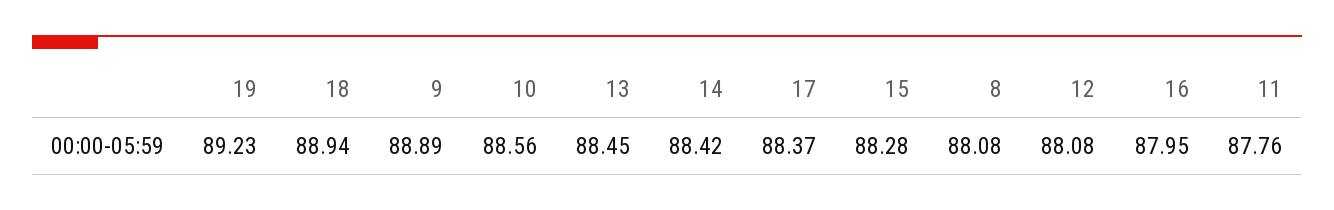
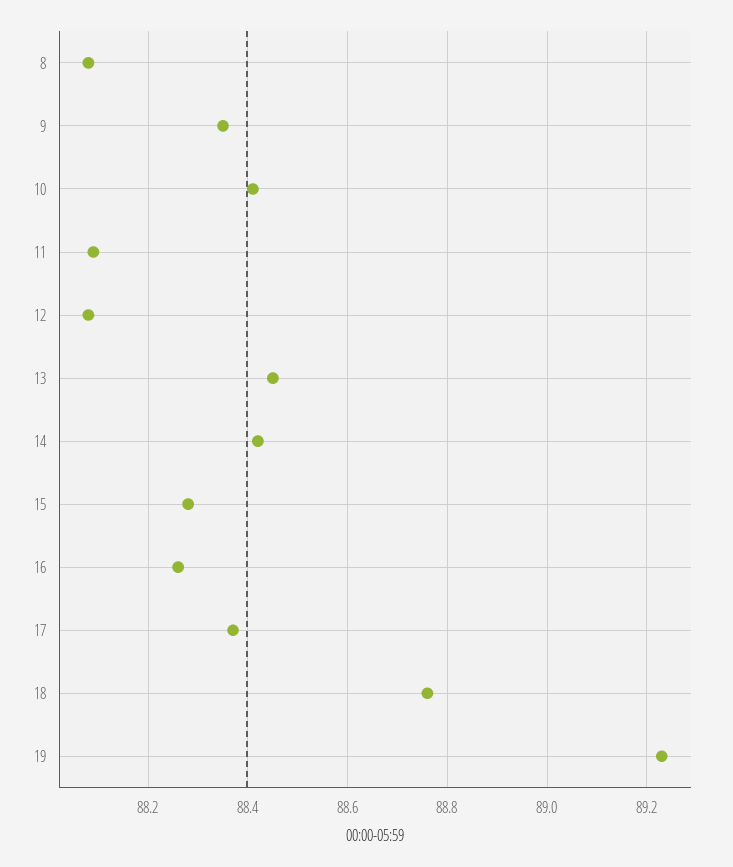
18: 88.94 -> 88.75
9: 88.89 -> 88.35
10: 88.56 -> 88.4
16: 87.95 -> 88.25
11: 87.76 -> 88.1

